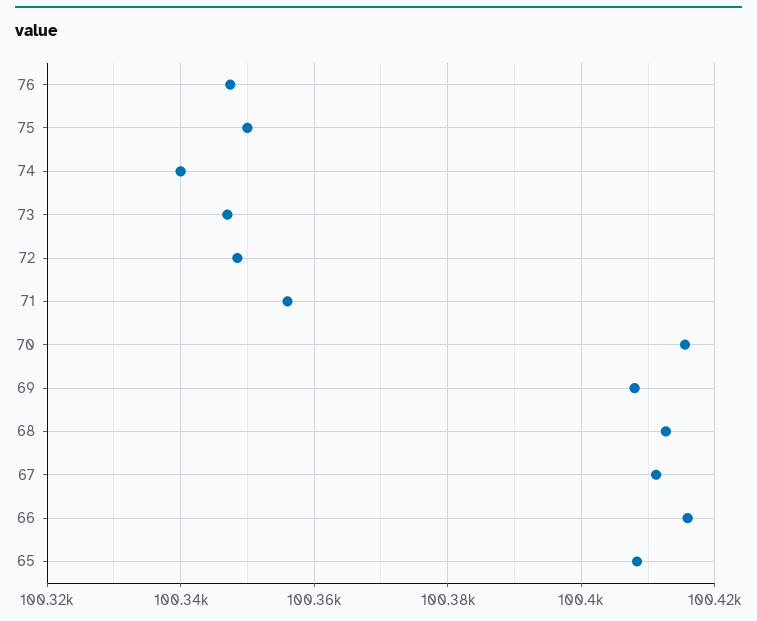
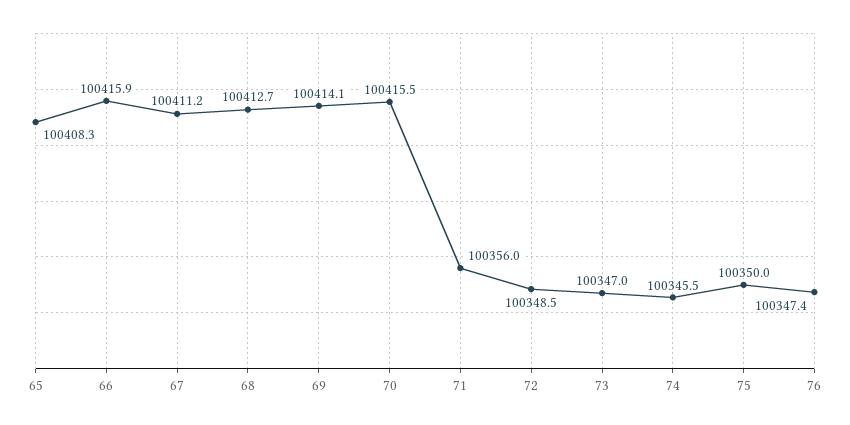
74: 100340 -> 100345.5
69: 100408 -> 100414.1

